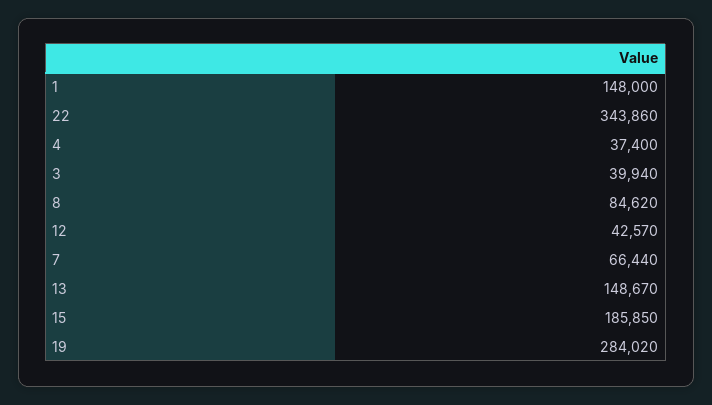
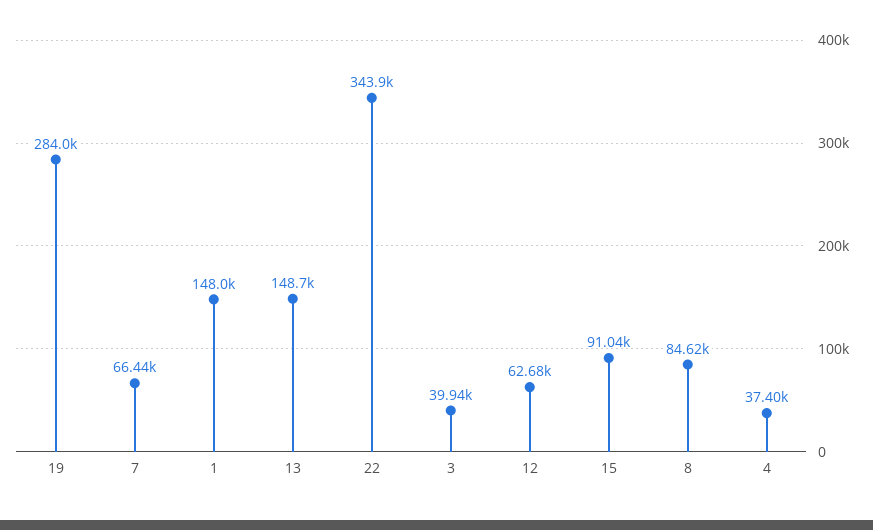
12: 42570 -> 62680
15: 185850 -> 91040

